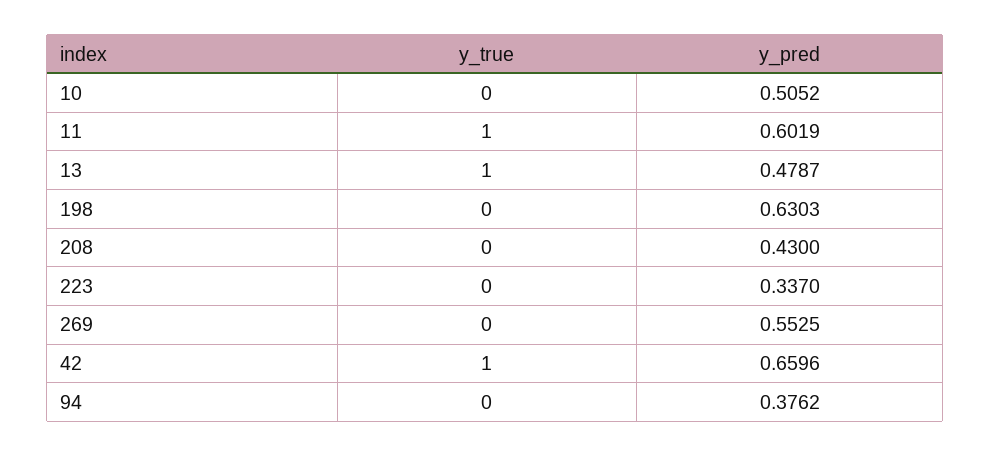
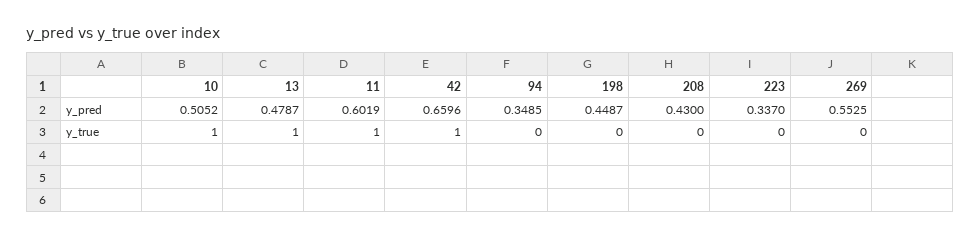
y_true, 10: 0 -> 1
y_pred, 198: 0.6303 -> 0.4487
y_pred, 94: 0.3762 -> 0.3485

